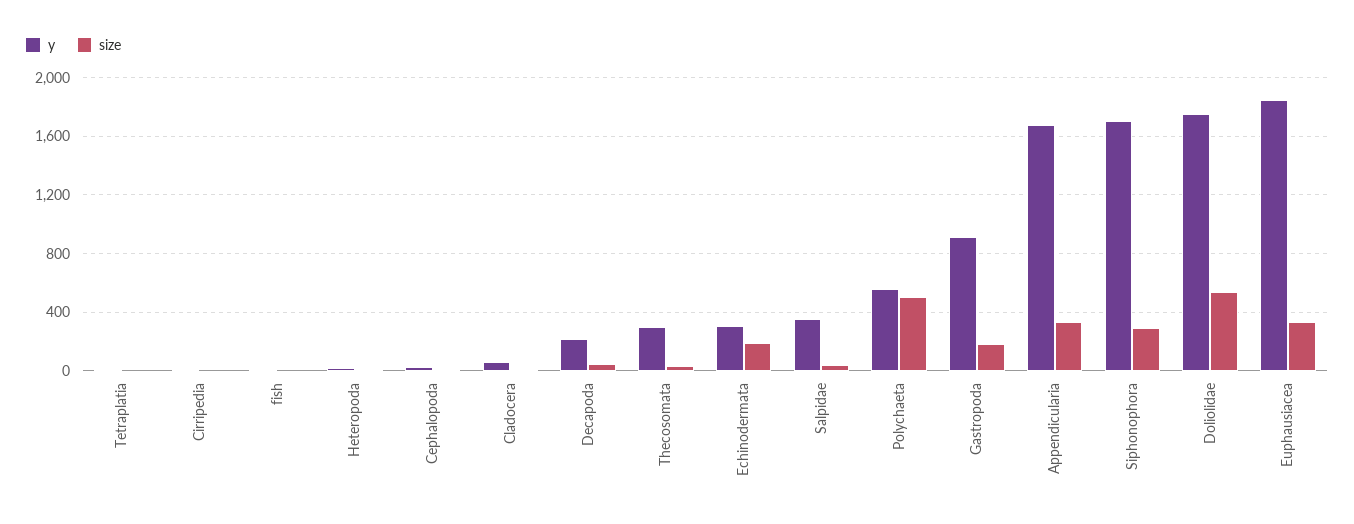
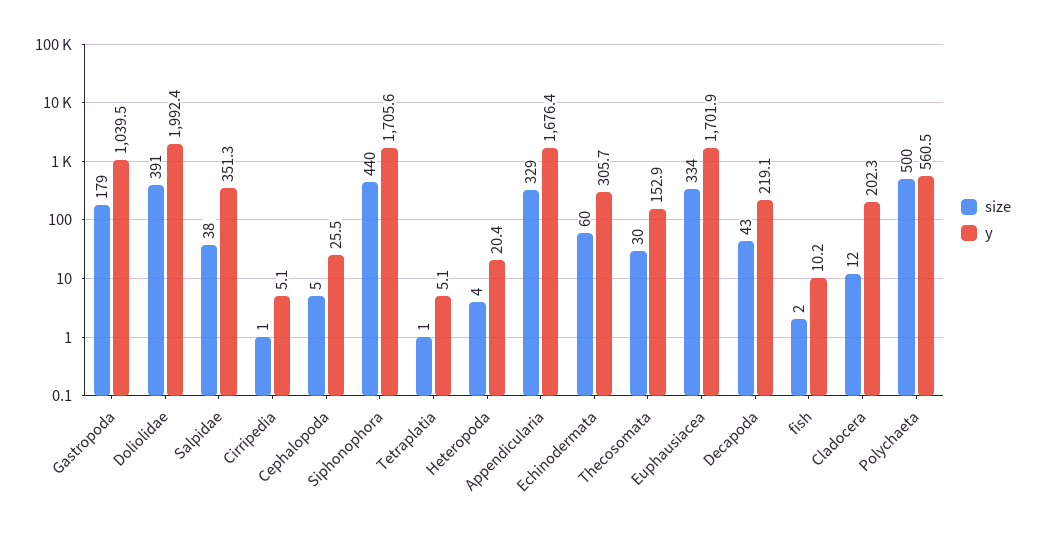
y, Cladocera: 50 -> 202.3
y, Thecosomata: 300 -> 152.9
size, Echinodermata: 200 -> 60
y, Gastropoda: 900 -> 1039.5
size, Siphonophora: 300 -> 440
y, Doliolidae: 1750 -> 1992.4
size, Doliolidae: 550 -> 391
y, Euphausiacea: 1850 -> 1701.9

